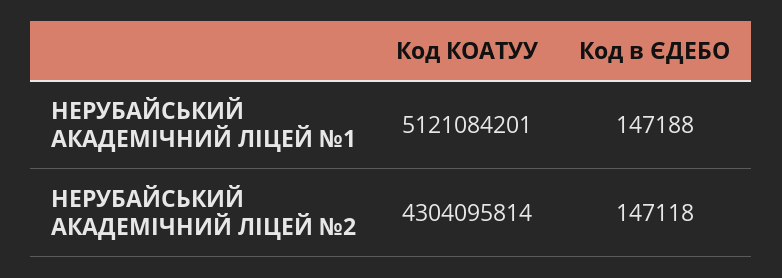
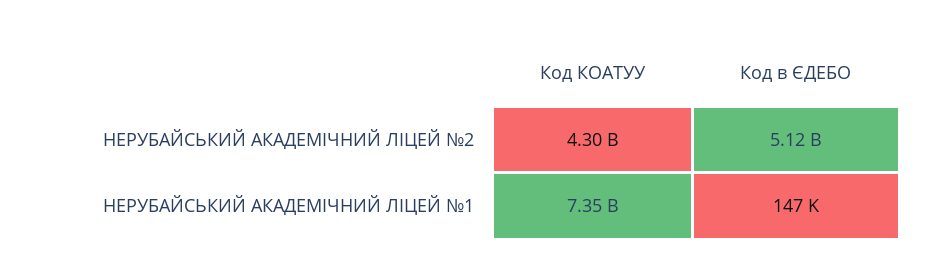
Код КОАТУУ, НЕРУБАЙСЬКИЙ АКАДЕМІЧНИЙ ЛІЦЕЙ №1: 5121084201 -> 7350000000
Код в ЄДЕБО, НЕРУБАЙСЬКИЙ АКАДЕМІЧНИЙ ЛІЦЕЙ №2: 147118 -> 5120000000

